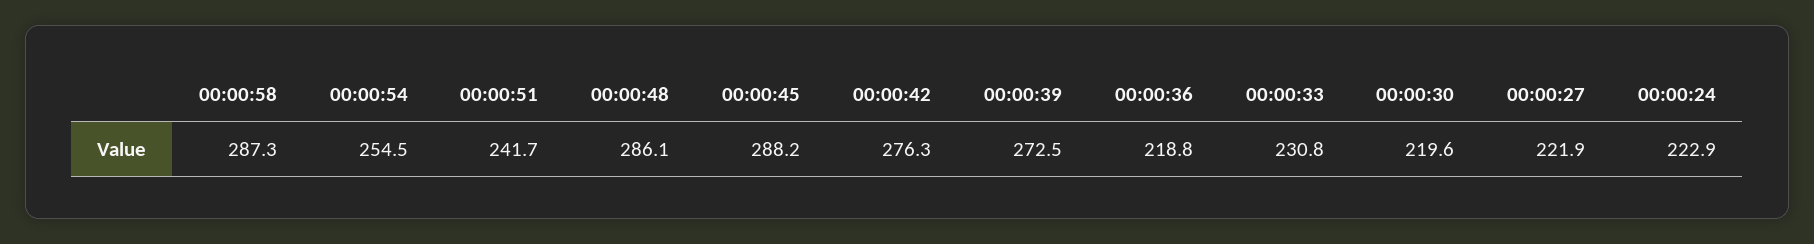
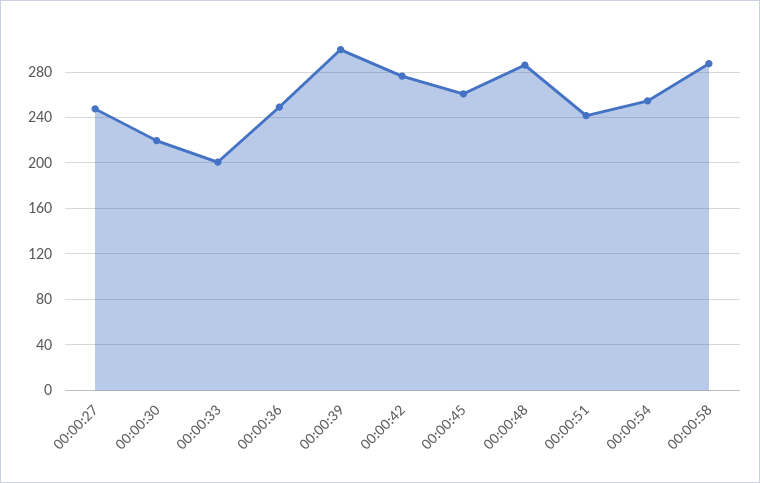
00:00:45: 288.2 -> 260
00:00:39: 272.5 -> 300
00:00:36: 218.8 -> 250
00:00:33: 230.8 -> 200
00:00:27: 221.9 -> 250
00:00:24: 222.9 -> none

